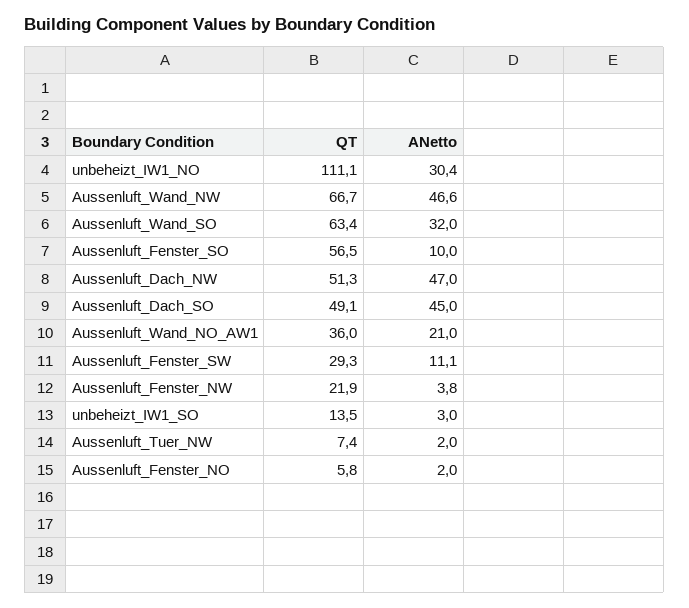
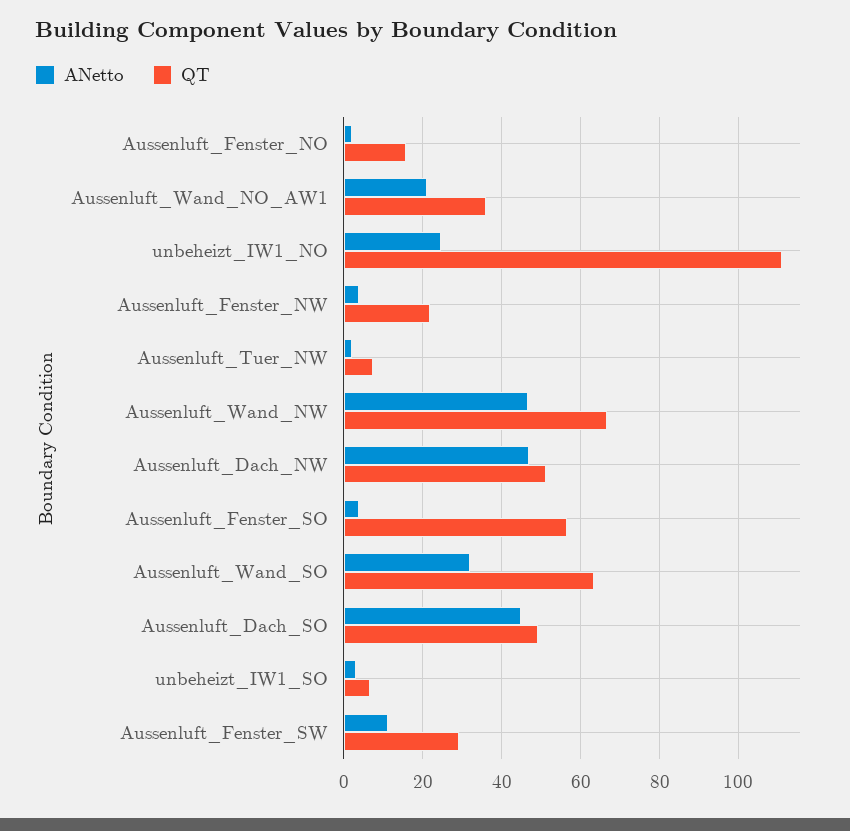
ANetto, unbeheizt_IW1_NO: 30.4 -> 24
ANetto, Aussenluft_Fenster_SO: 10 -> 4
QT, unbeheizt_IW1_SO: 13.5 -> 6
QT, Aussenluft_Fenster_NO: 5.8 -> 16

